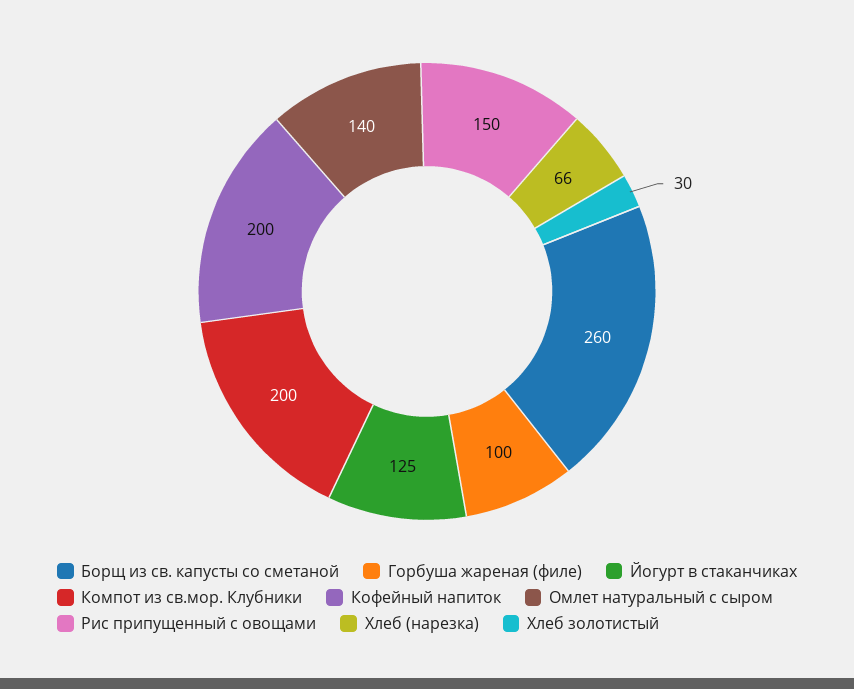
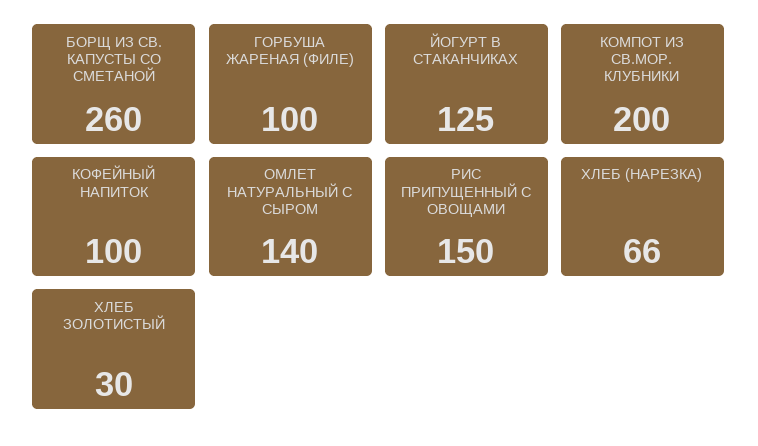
Кофейный напиток: 200 -> 100

